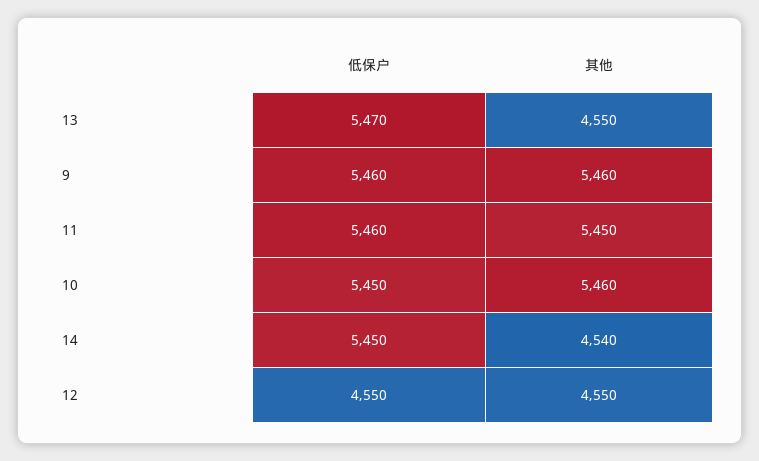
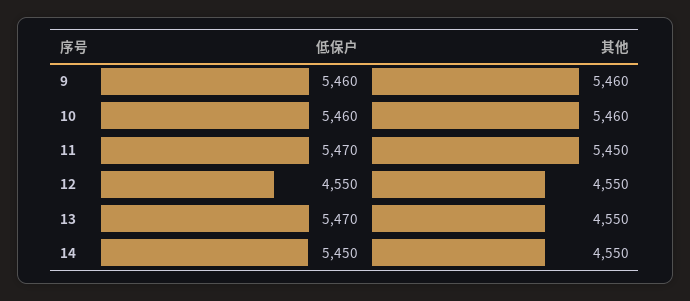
低保户, 11: 5460 -> 5470
低保户, 10: 5450 -> 5460
其他, 14: 4540 -> 4550

